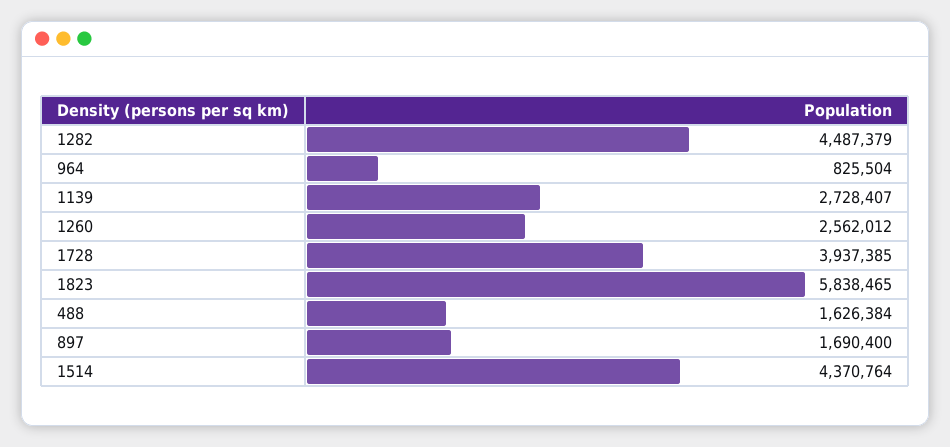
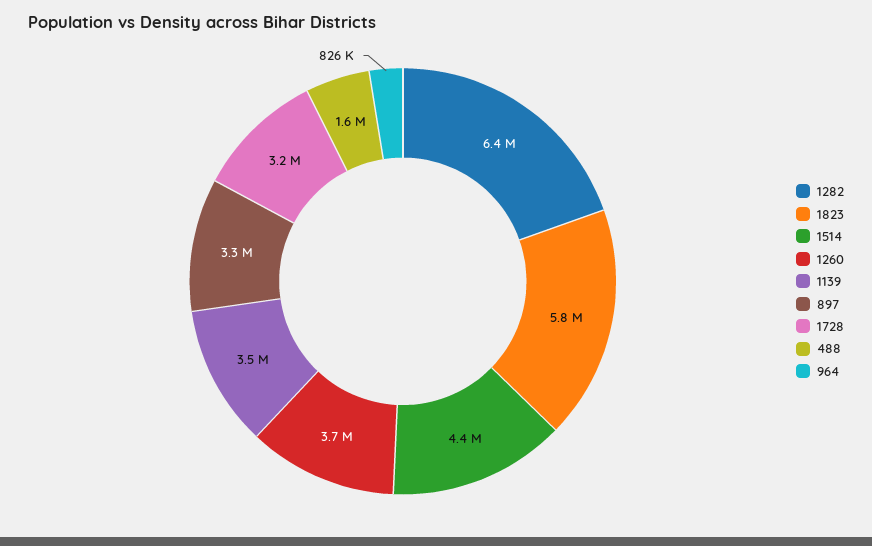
1282: 4487379 -> 6400000
1139: 2728407 -> 3500000
1260: 2562012 -> 3700000
1728: 3937385 -> 3200000
897: 1690400 -> 3300000

